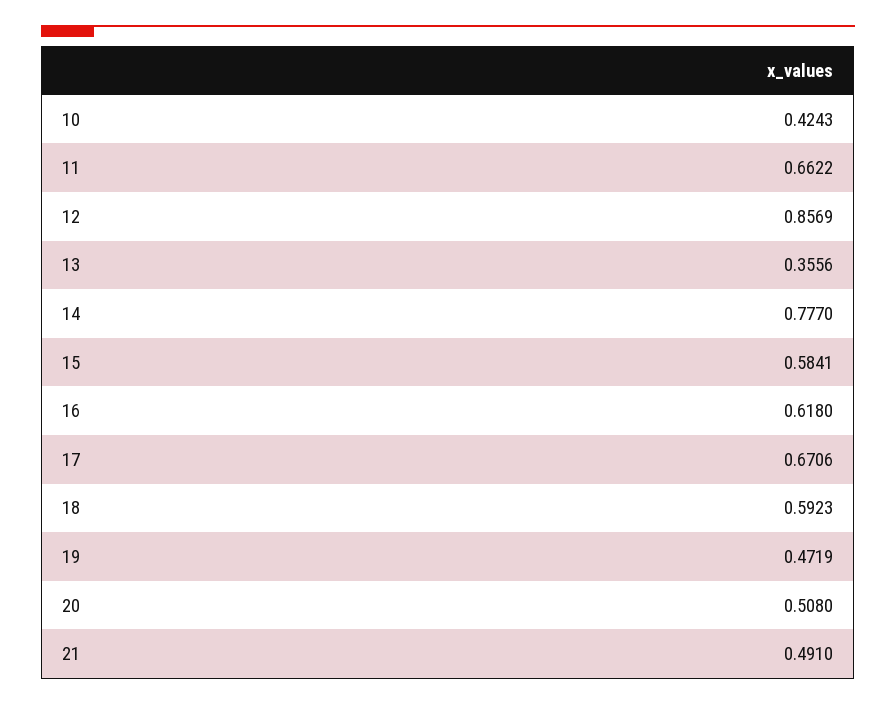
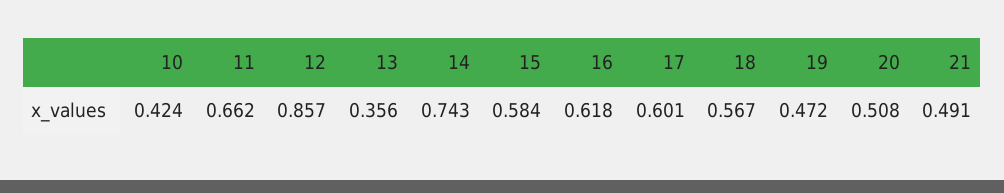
14: 0.777 -> 0.743
17: 0.6706 -> 0.601
18: 0.5923 -> 0.567

